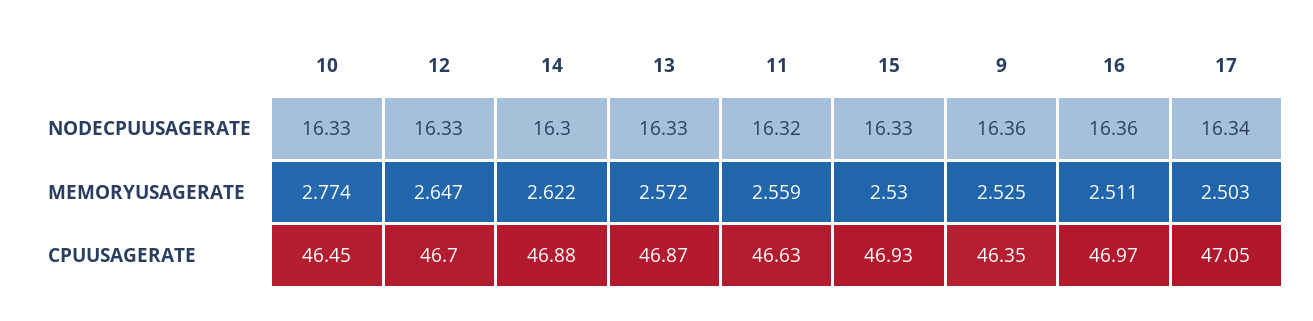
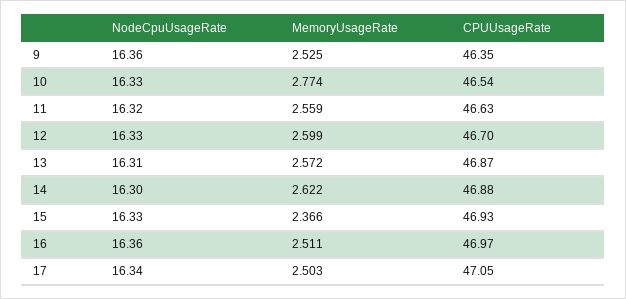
13, NODECPUUSAGERATE: 16.33 -> 16.31
12, MEMORYUSAGERATE: 2.647 -> 2.599
15, MEMORYUSAGERATE: 2.53 -> 2.366
10, CPUUSAGERATE: 46.45 -> 46.54

